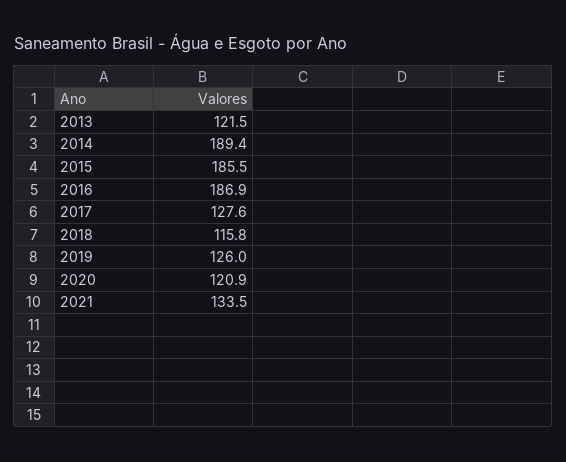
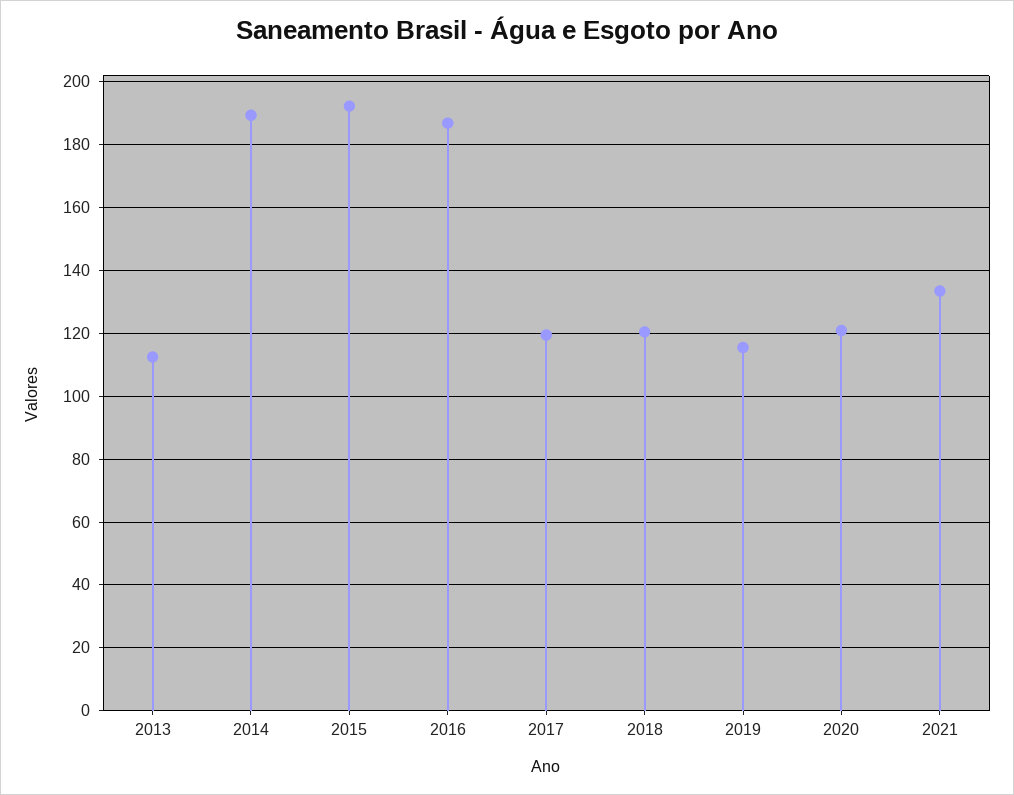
2013: 121.5 -> 112
2015: 185.5 -> 192
2017: 127.6 -> 120
2018: 115.8 -> 120
2019: 126 -> 116

